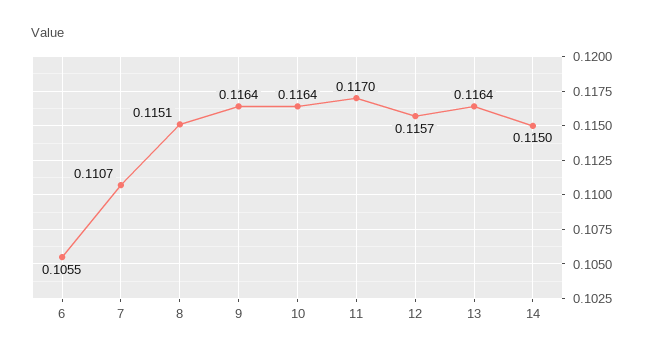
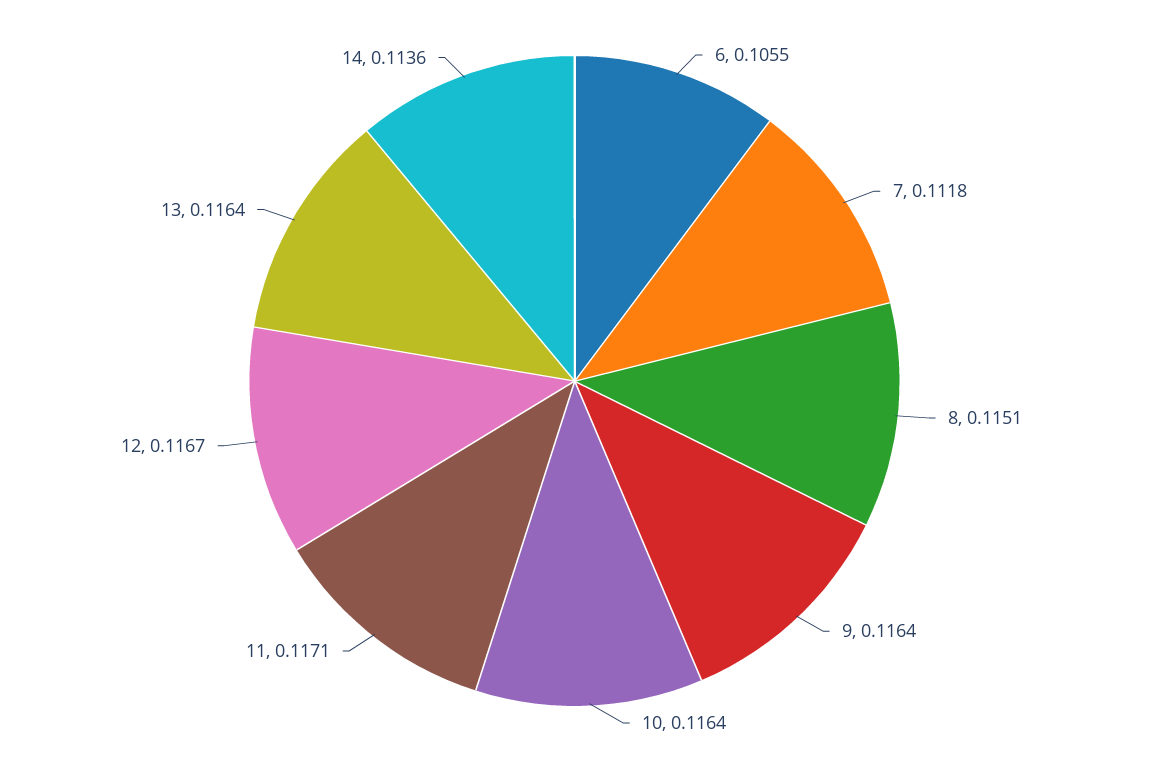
7: 0.1107 -> 0.1118
11: 0.117 -> 0.1171
12: 0.1157 -> 0.1167
14: 0.115 -> 0.1136

